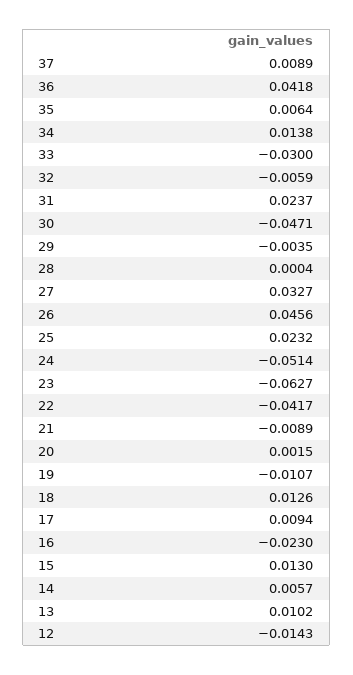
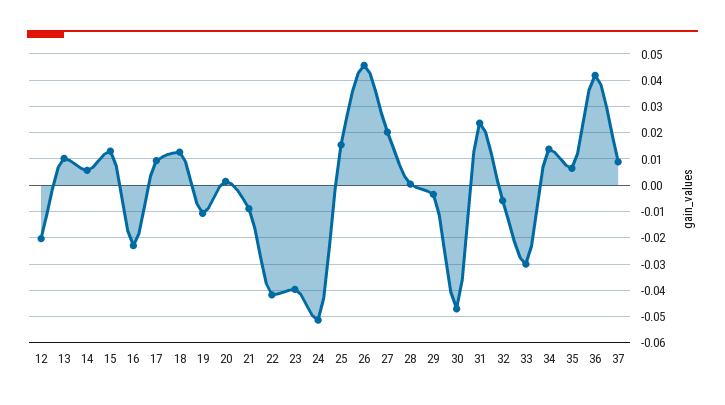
27: 0.0327 -> 0.02
25: 0.0232 -> 0.015
23: -0.0627 -> -0.04
12: -0.0143 -> -0.02

